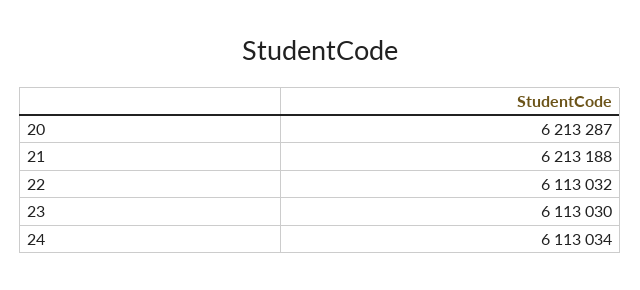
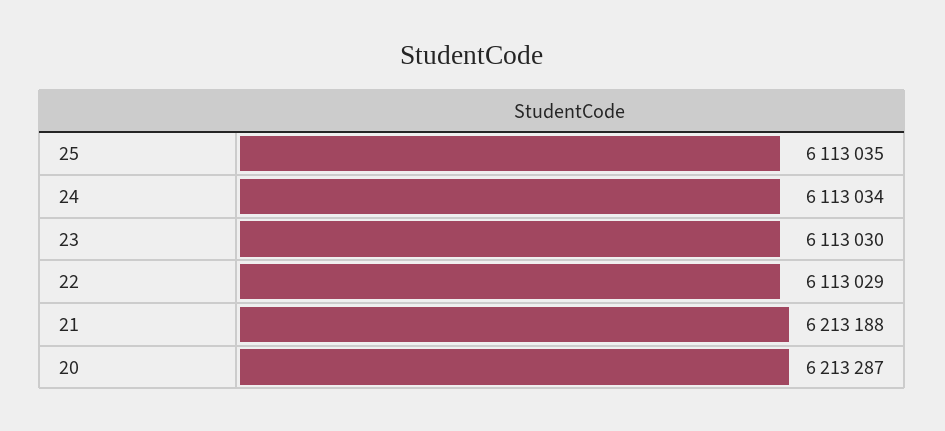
22: 6113032 -> 6113029
25: none -> 6113035

